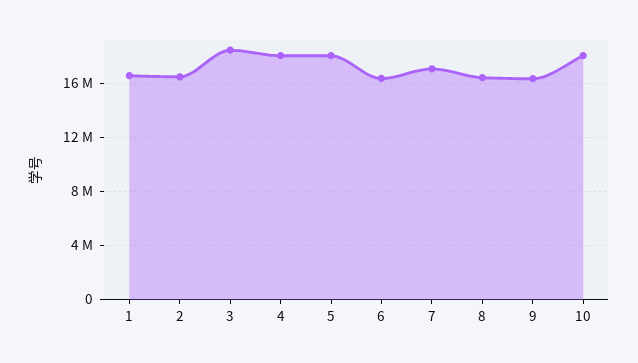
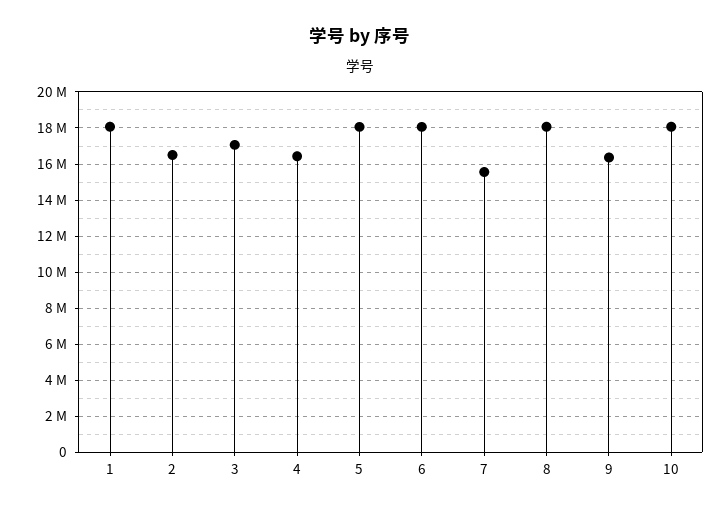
1: 16500000 -> 18000000
3: 18500000 -> 17000000
4: 18000000 -> 16500000
6: 16500000 -> 18000000
7: 17000000 -> 15500000
8: 16500000 -> 18000000

